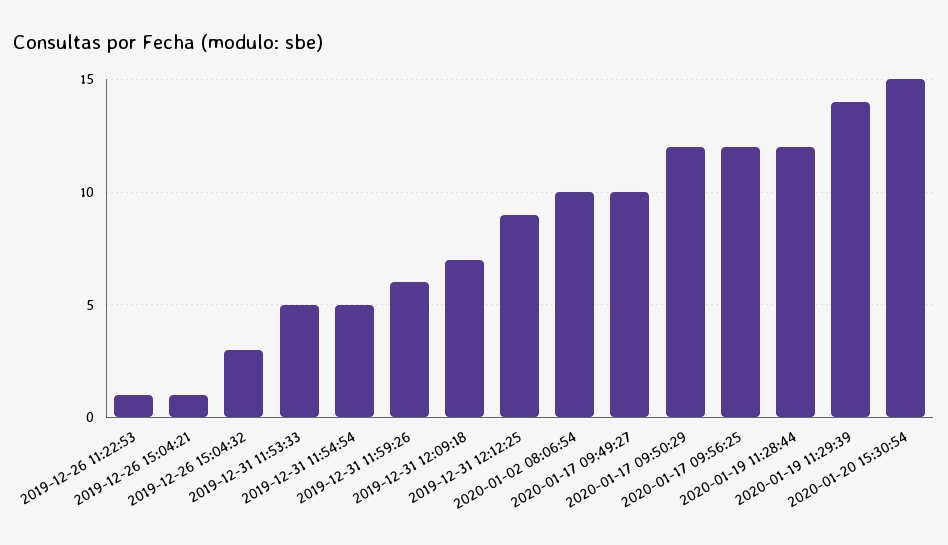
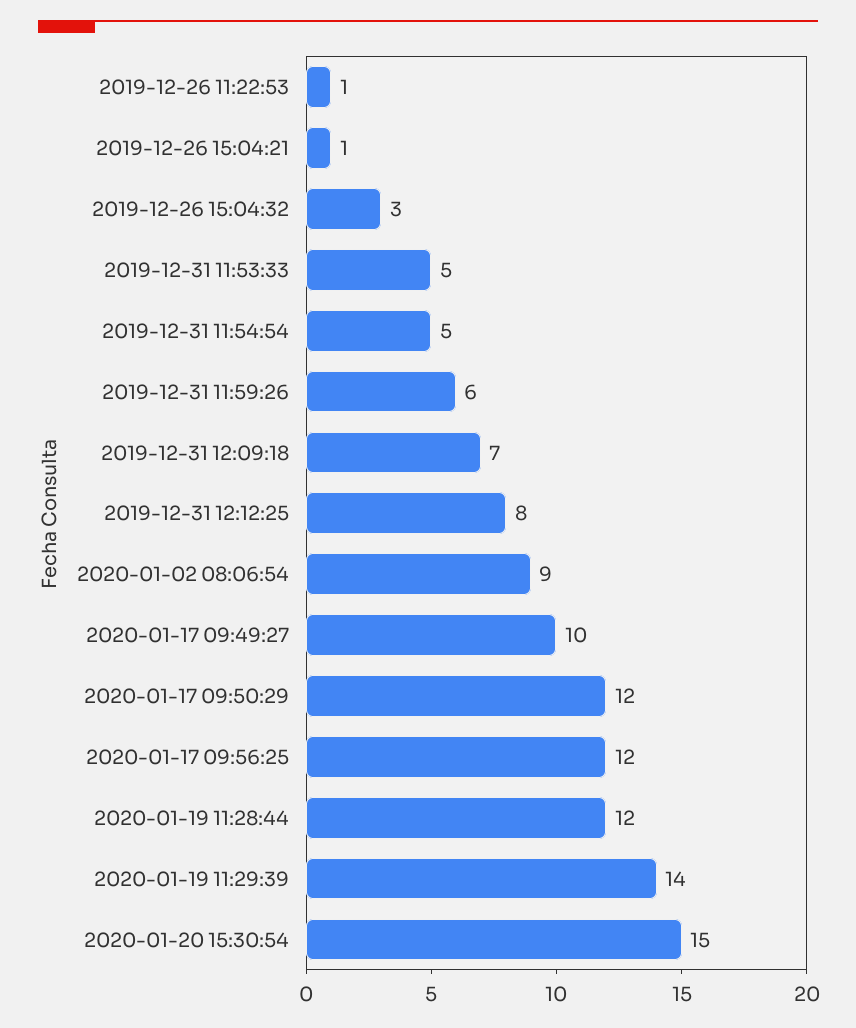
2019-12-31 12:12:25: 9 -> 8
2020-01-02 08:06:54: 10 -> 9

